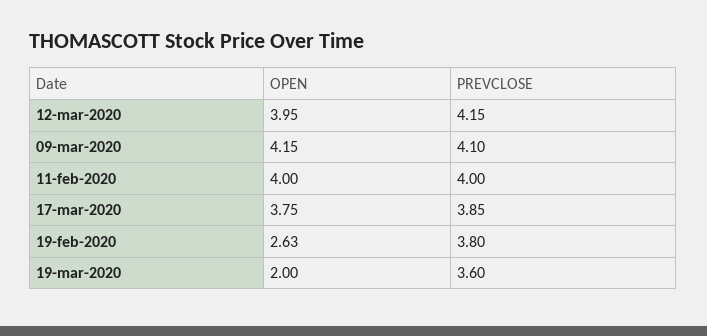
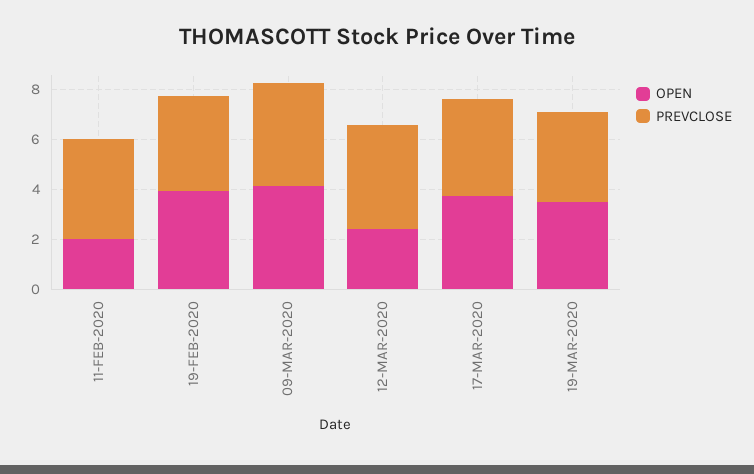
OPEN, 12-mar-2020: 3.95 -> 2.5
OPEN, 11-feb-2020: 4 -> 2
OPEN, 19-feb-2020: 2.63 -> 4
OPEN, 19-mar-2020: 2 -> 3.5

